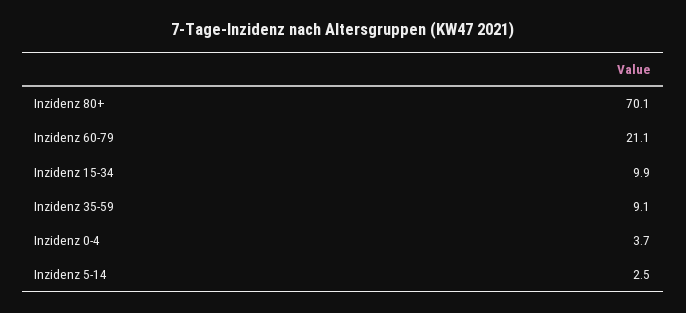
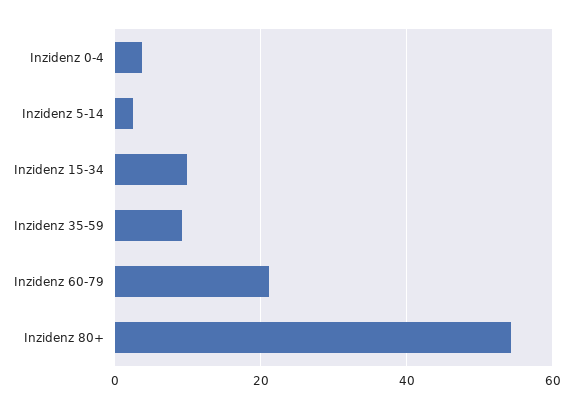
Inzidenz 80+: 70.1 -> 54

